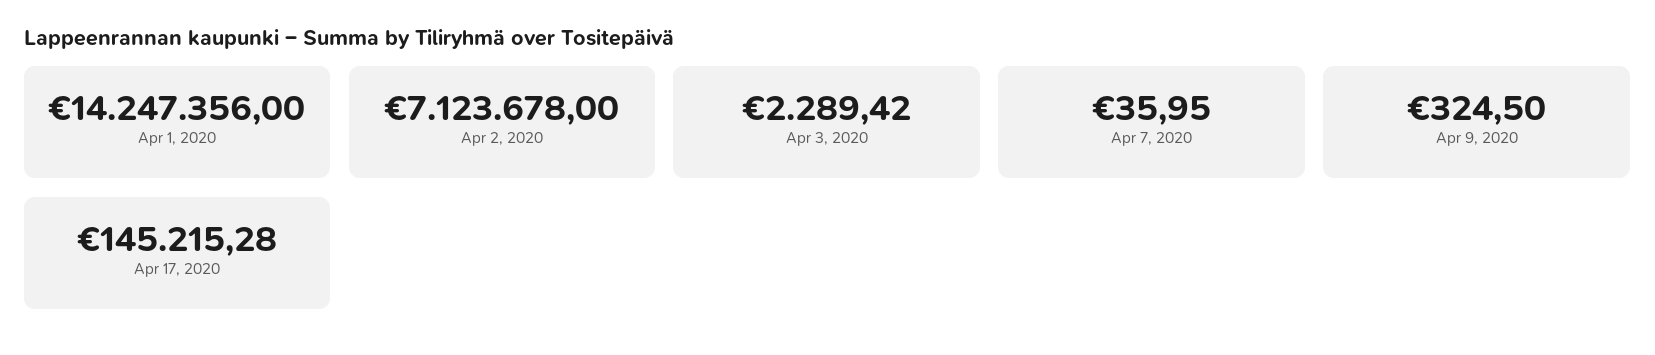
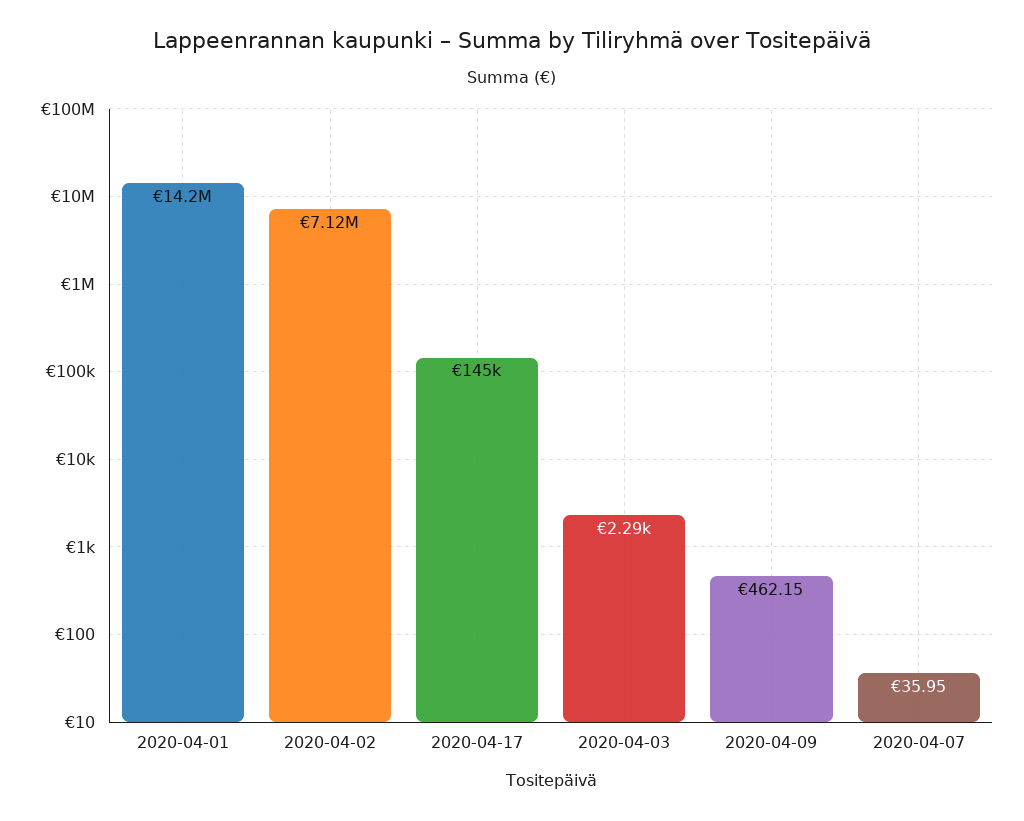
Apr 9, 2020: 324.5 -> 462.15

